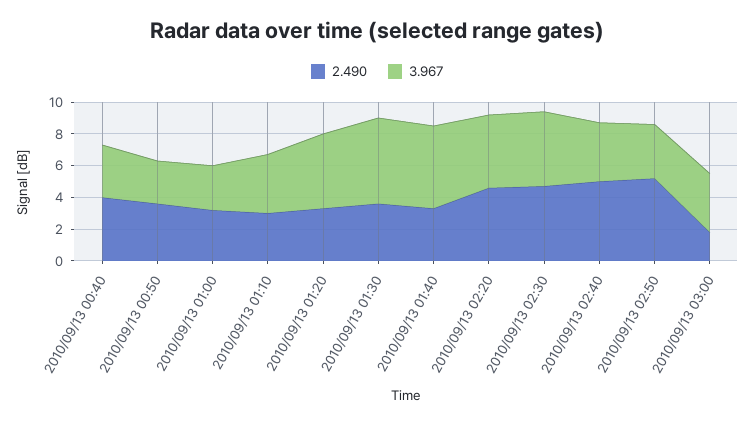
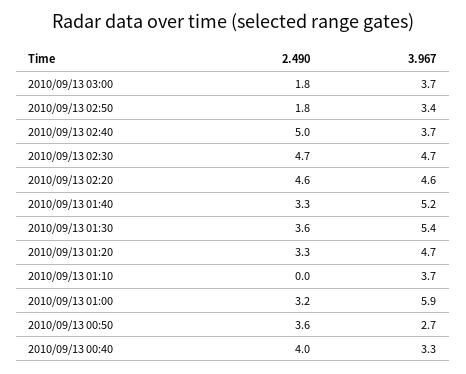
3.967, 2010/09/13 01:00: 3 -> 5.9
2.490, 2010/09/13 01:10: 3 -> 0
2.490, 2010/09/13 02:50: 5 -> 1.8

